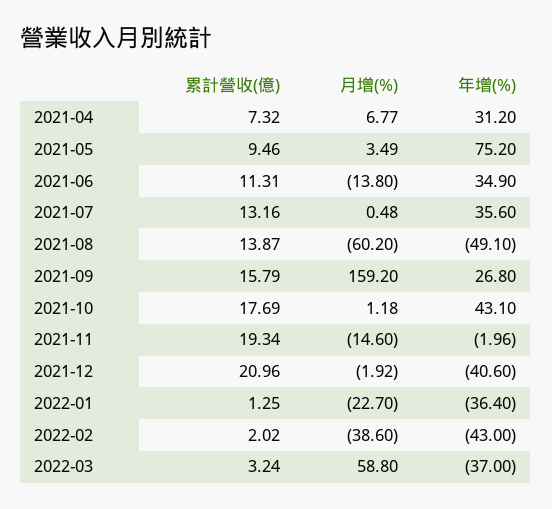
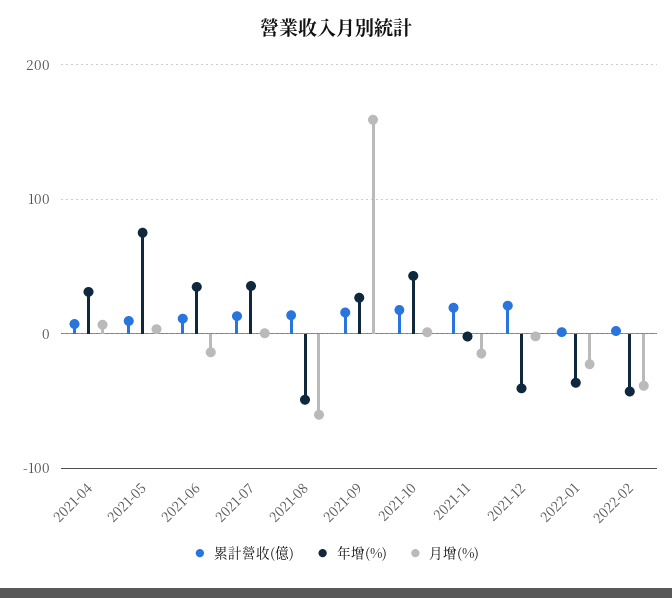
累計營收(億), 2022-03: 3.24 -> none
月增(%), 2022-03: 58.8 -> none
年增(%), 2022-03: -37 -> none

